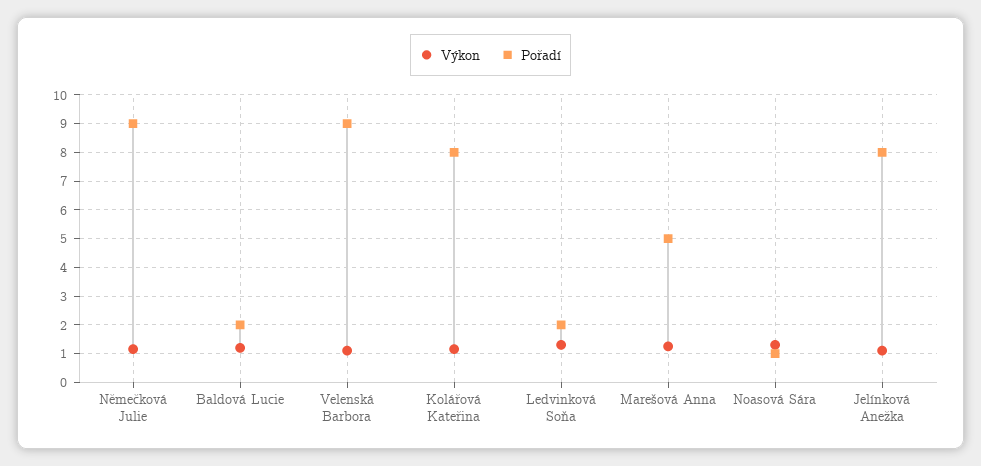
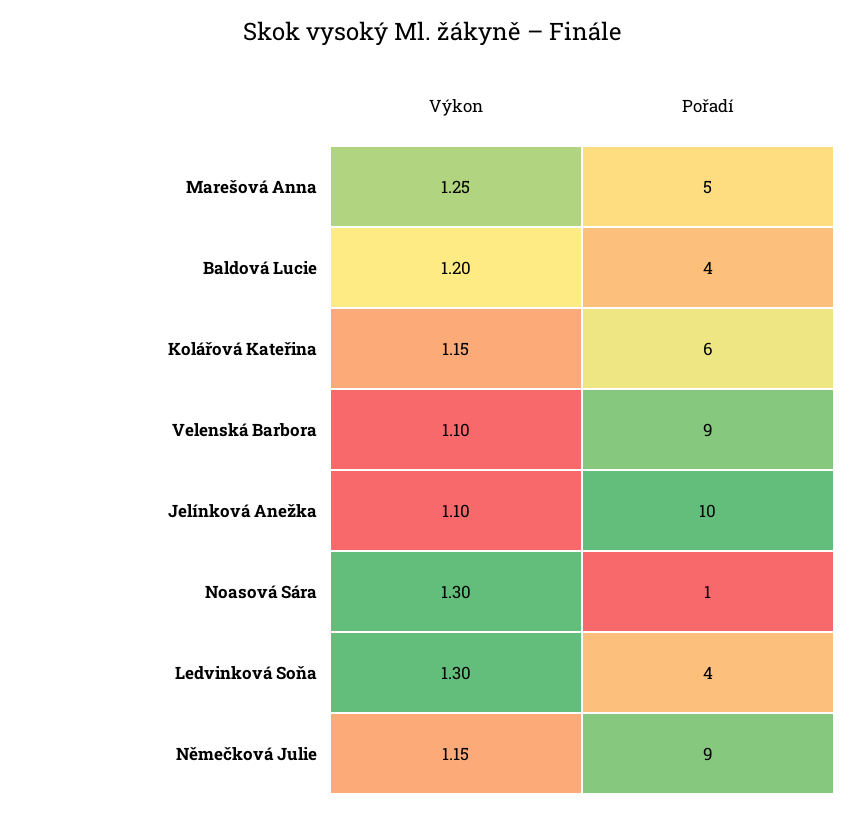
Pořadí, Baldová Lucie: 2 -> 4
Pořadí, Kolářová Kateřina: 8 -> 6
Pořadí, Ledvinková Soňa: 2 -> 4
Pořadí, Jelínková Anežka: 8 -> 10

